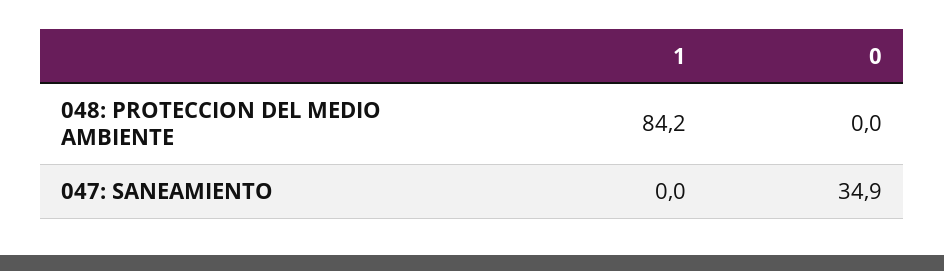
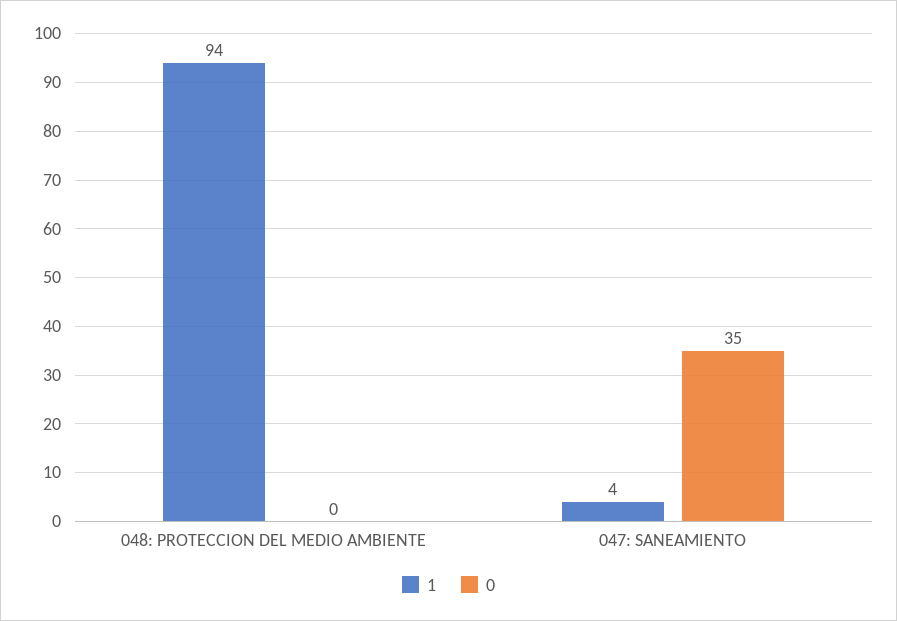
1, 048: PROTECCION DEL MEDIO AMBIENTE: 84.2 -> 94
1, 047: SANEAMIENTO: 0 -> 4

